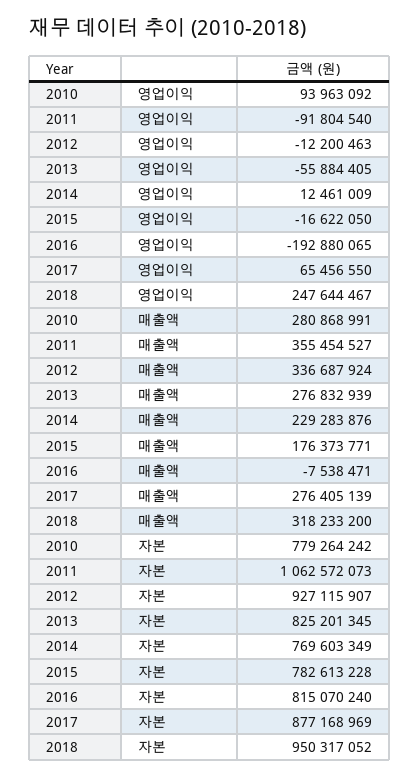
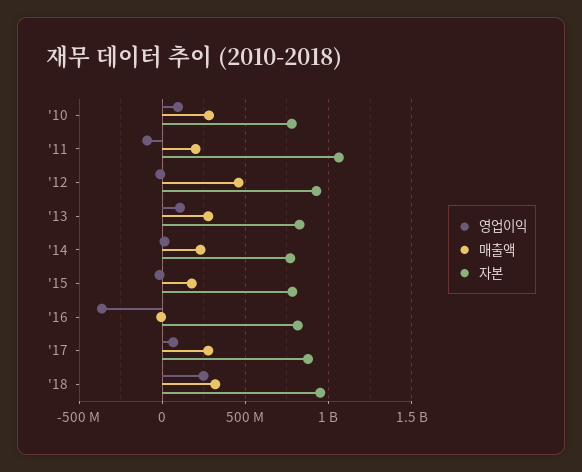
영업이익, 2013: -55884405 -> 100000000
영업이익, 2016: -192880065 -> -350000000
매출액, 2011: 355454527 -> 200000000
매출액, 2012: 336687924 -> 450000000

